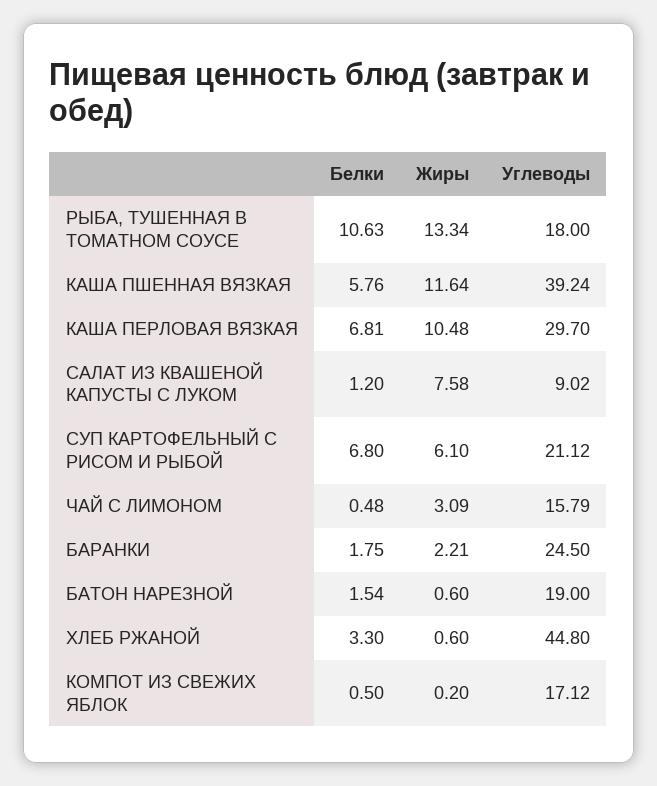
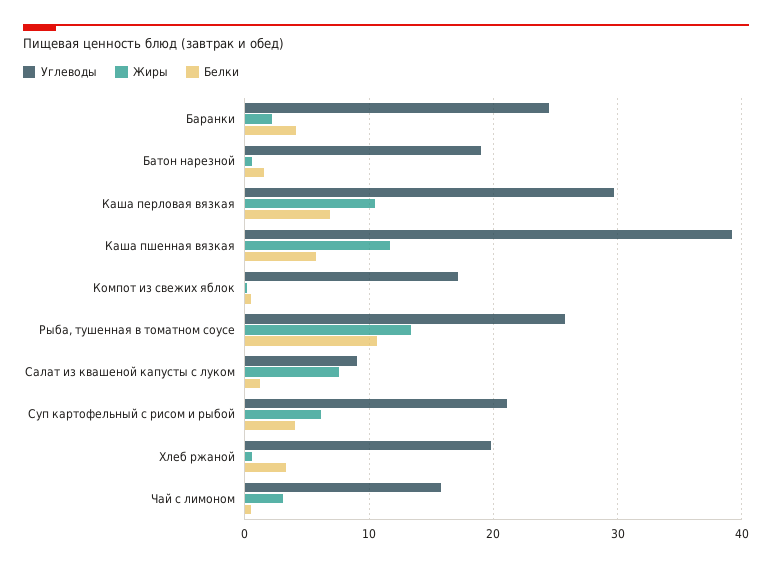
Углеводы, РЫБА, ТУШЕННАЯ В ТОМАТНОМ СОУСЕ: 18 -> 26
Белки, СУП КАРТОФЕЛЬНЫЙ С РИСОМ И РЫБОЙ: 6.8 -> 4
Белки, БАРАНКИ: 1.75 -> 4
Углеводы, ХЛЕБ РЖАНОЙ: 44.8 -> 20

